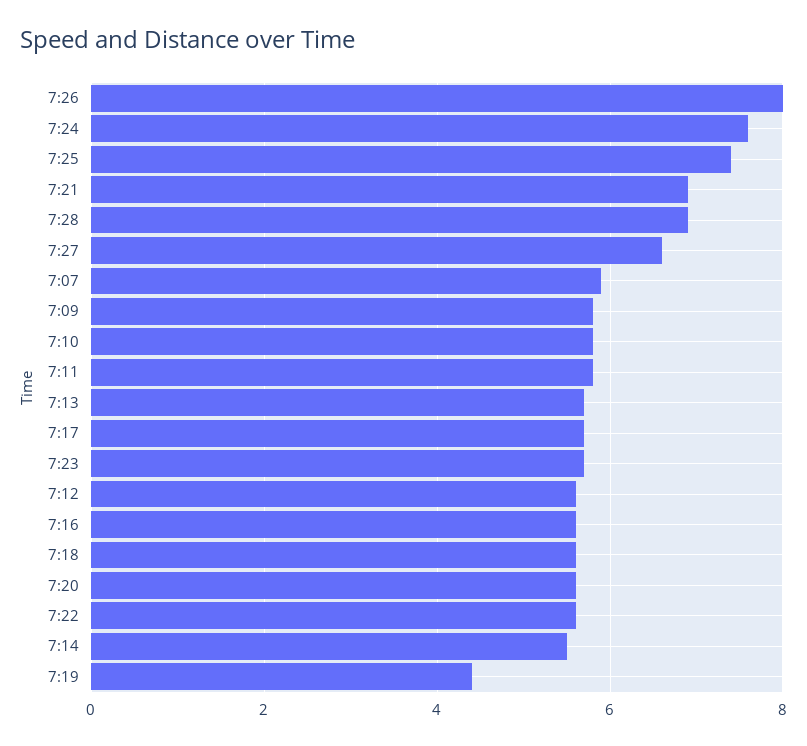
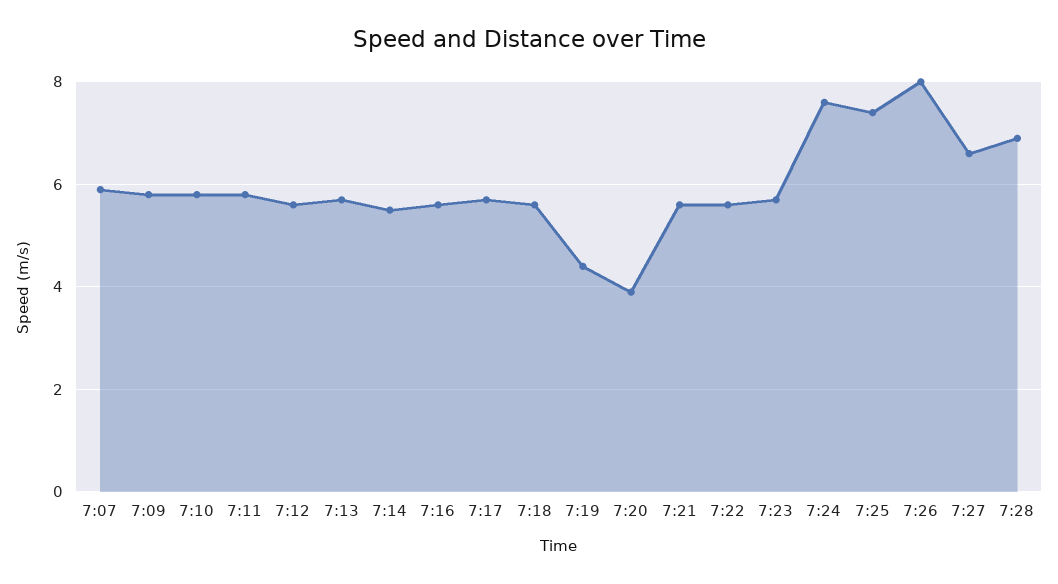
7:21: 7 -> 5.5
7:20: 5.5 -> 4

